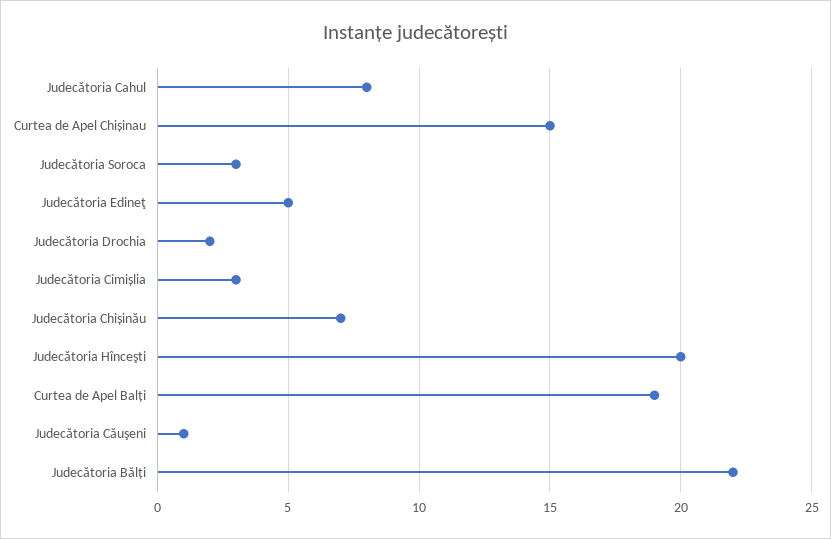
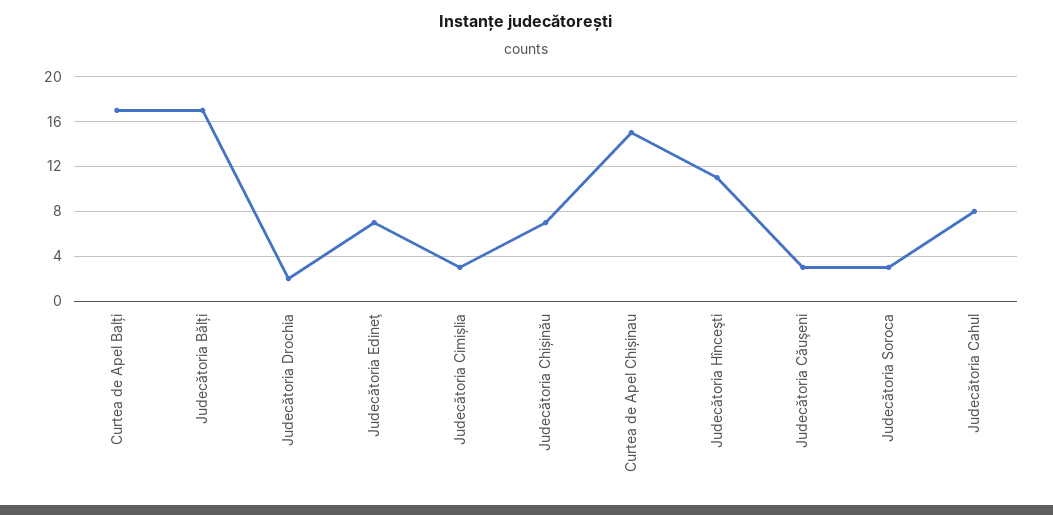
Judecătoria Edineţ: 5 -> 7
Judecătoria Hînceşti: 20 -> 11
Curtea de Apel Balți: 19 -> 17
Judecătoria Căuşeni: 1 -> 3
Judecătoria Bălți: 22 -> 17

